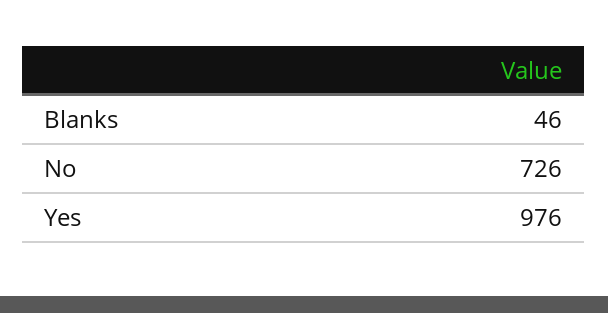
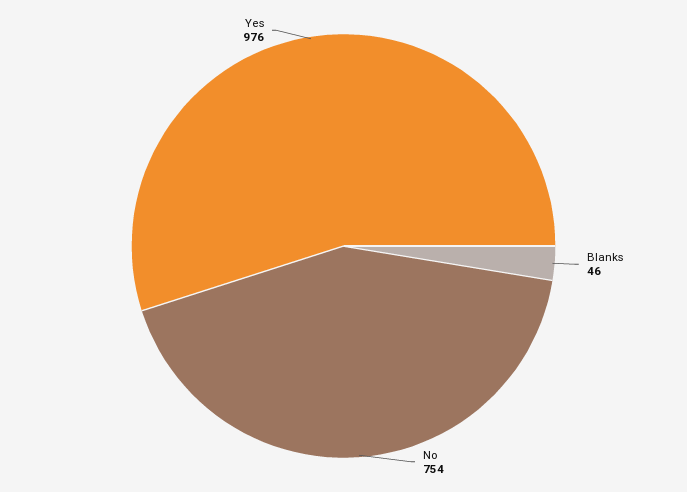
No: 726 -> 754

